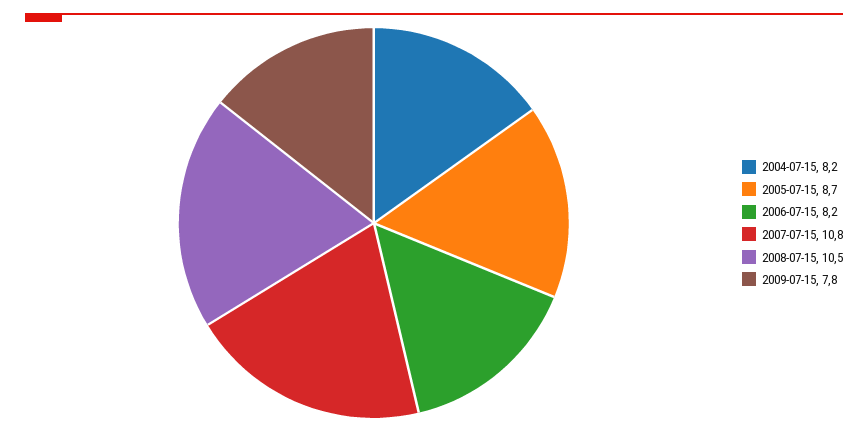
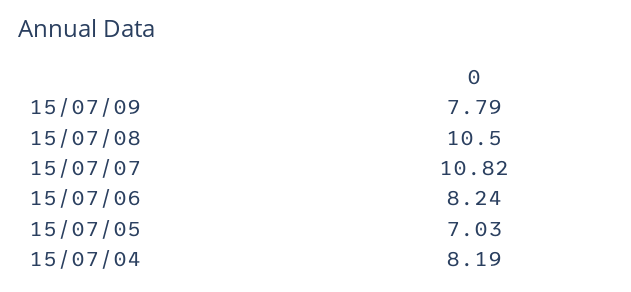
2005-07-15: 8.7 -> 7.03

